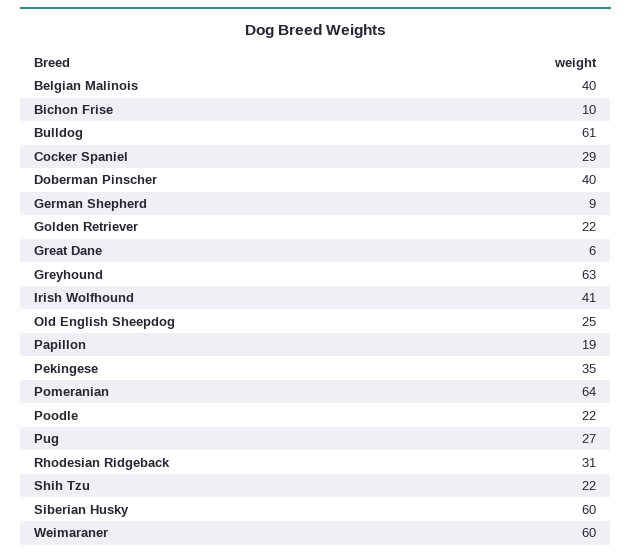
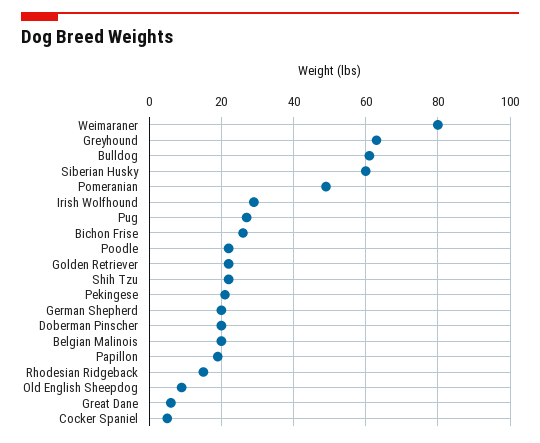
Belgian Malinois: 40 -> 20
Bichon Frise: 10 -> 25
Cocker Spaniel: 29 -> 5
Doberman Pinscher: 40 -> 20
German Shepherd: 9 -> 20
Irish Wolfhound: 41 -> 30
Old English Sheepdog: 25 -> 10
Pekingese: 35 -> 20
Pomeranian: 64 -> 50
Rhodesian Ridgeback: 31 -> 15
Weimaraner: 60 -> 80

